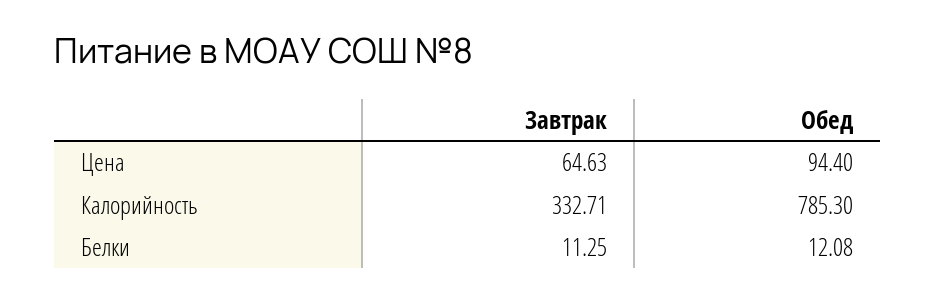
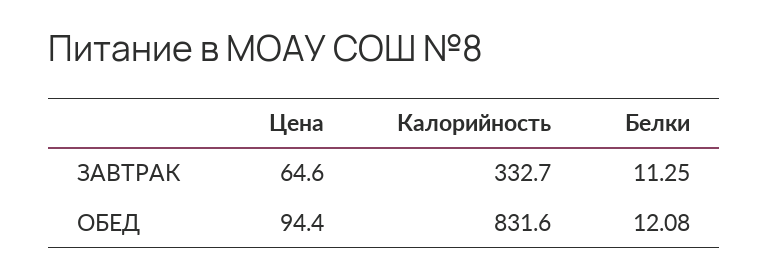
Обед, Калорийность: 785.3 -> 831.6

